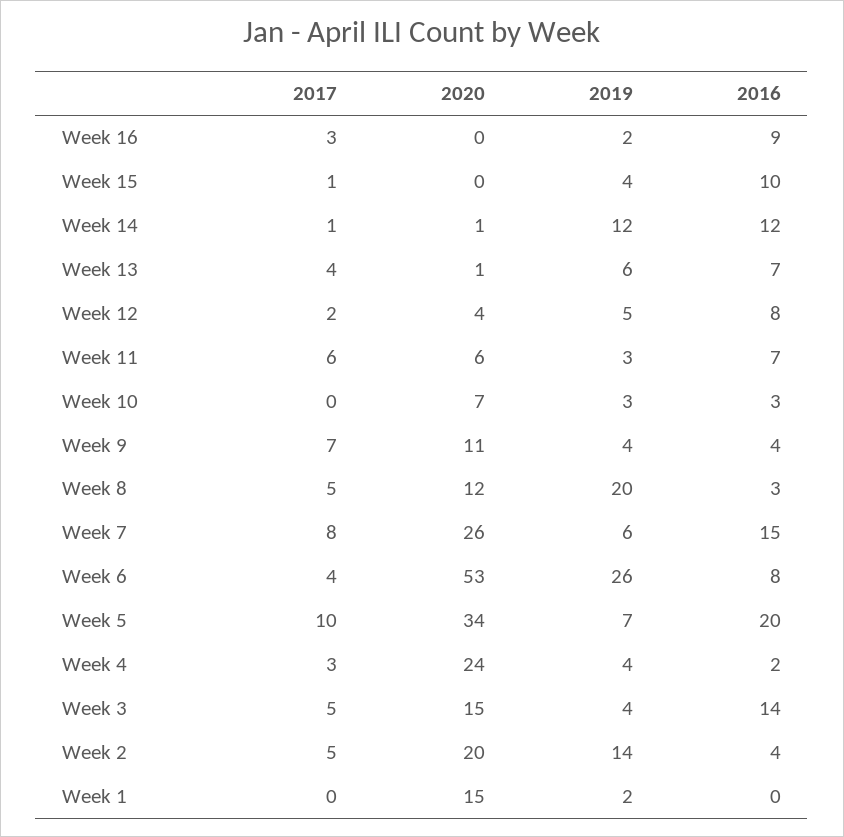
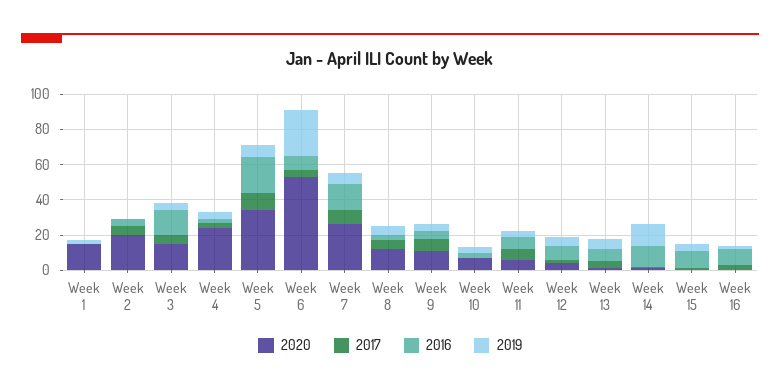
2019, Week 8: 20 -> 5
2019, Week 2: 14 -> 0

